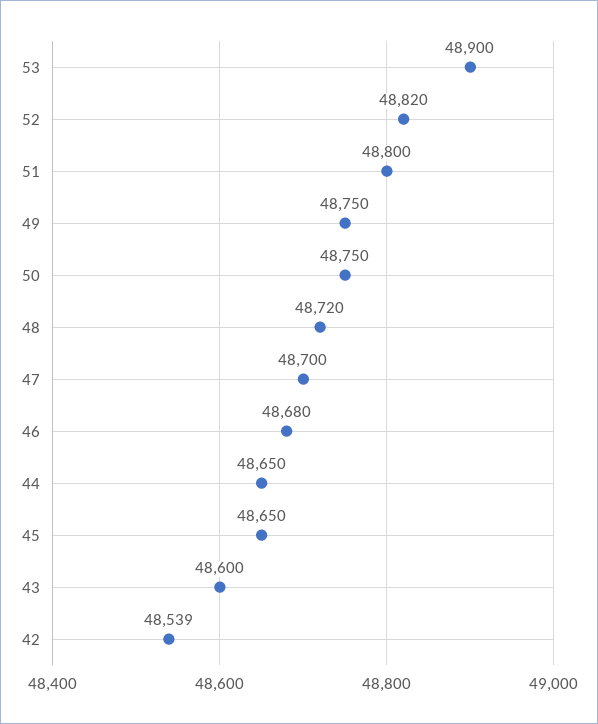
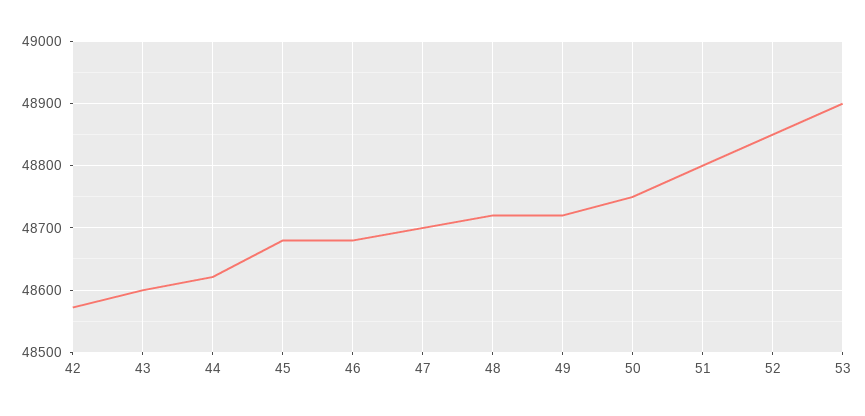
52: 48820 -> 48850
49: 48750 -> 48720
44: 48650 -> 48620
45: 48650 -> 48680
42: 48539 -> 48570

